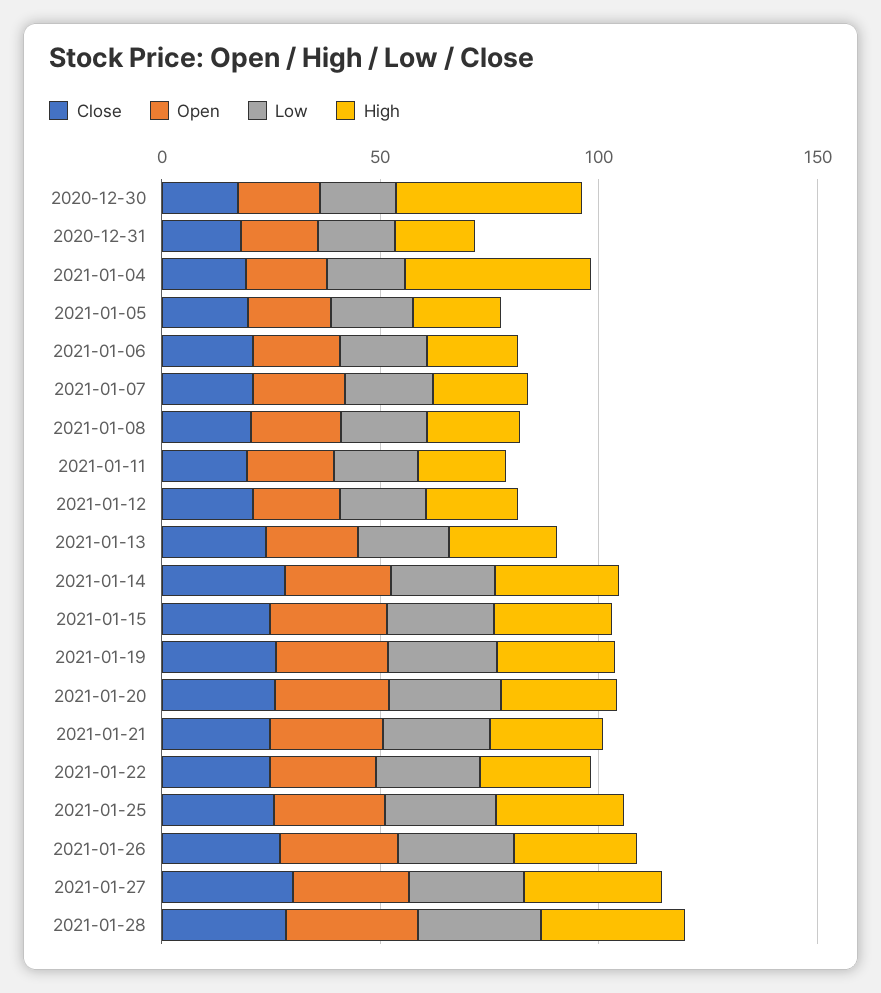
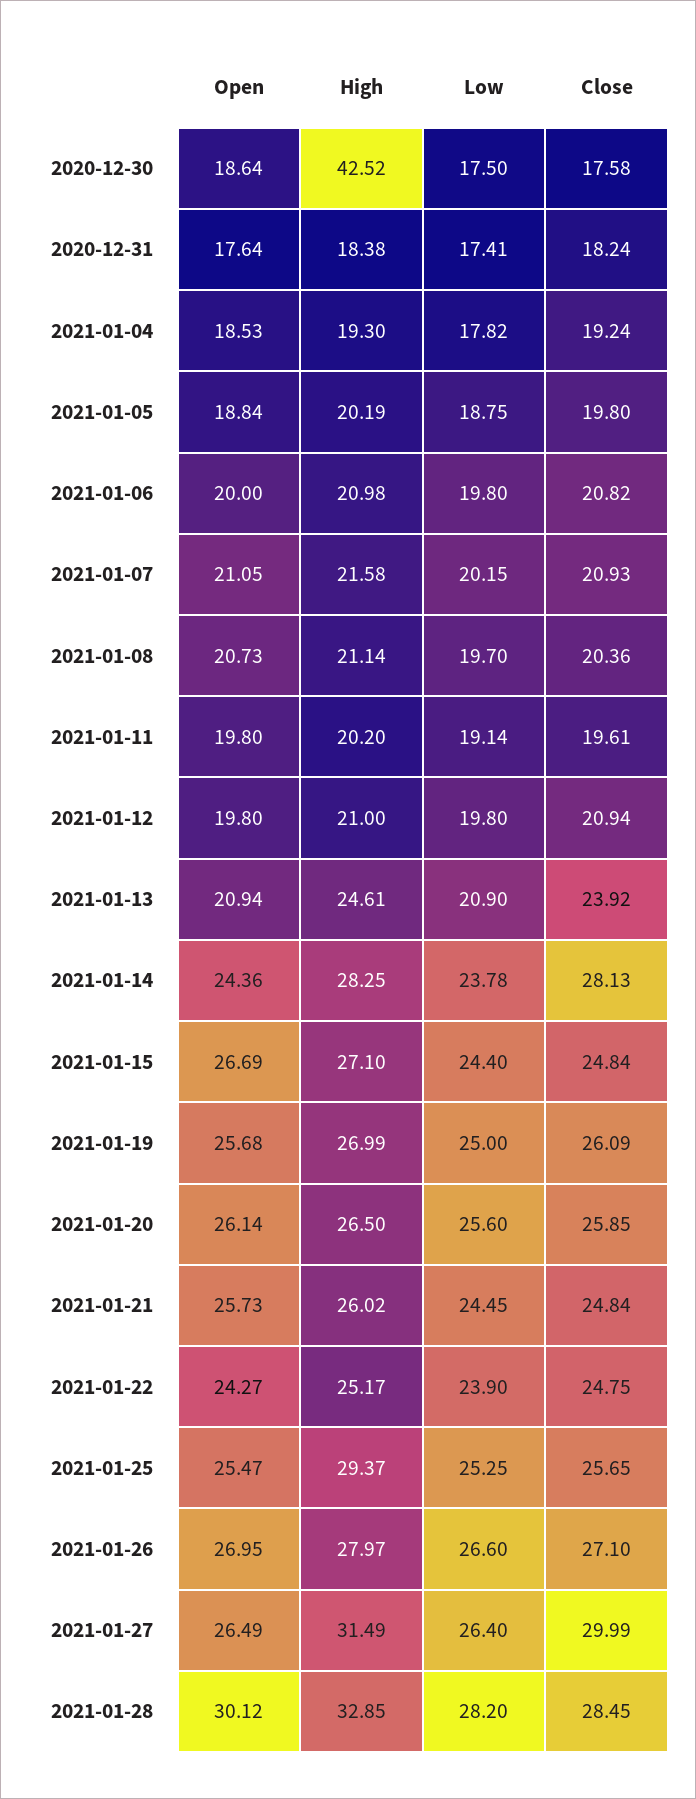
High, 2021-01-04: 40 -> 19.3

